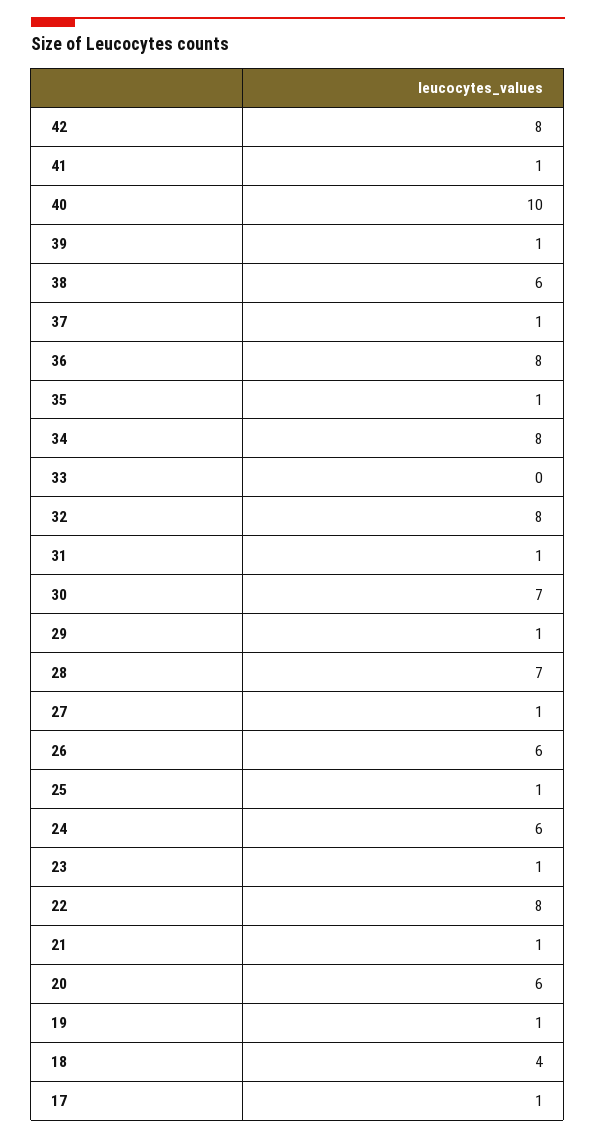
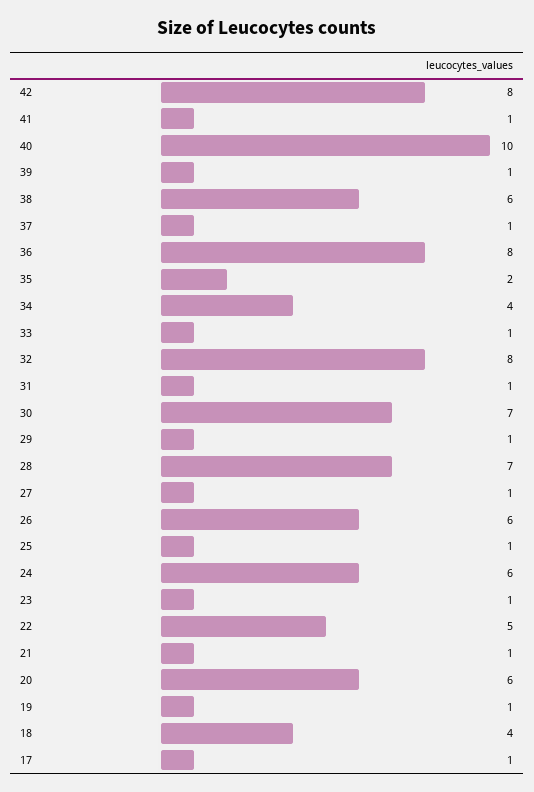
35: 1 -> 2
34: 8 -> 4
33: 0 -> 1
22: 8 -> 5

